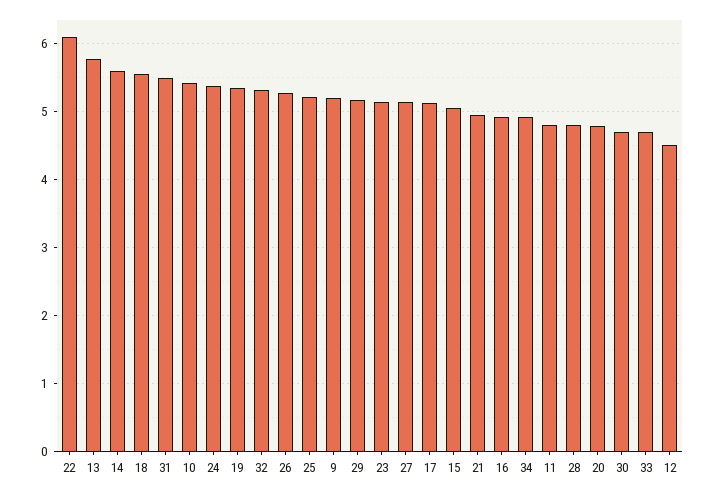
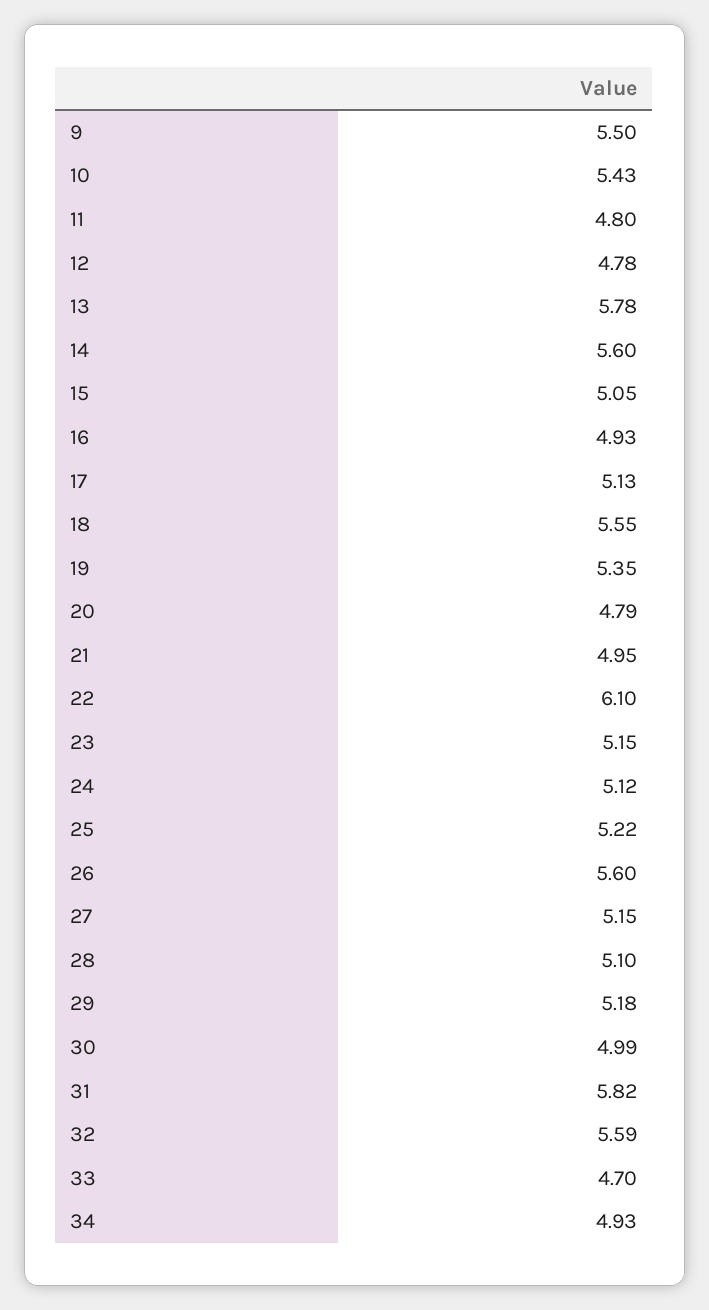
31: 5.5 -> 5.82
24: 5.4 -> 5.12
32: 5.3 -> 5.59
26: 5.3 -> 5.6
9: 5.2 -> 5.5
28: 4.8 -> 5.1
30: 4.7 -> 4.99
12: 4.5 -> 4.78

